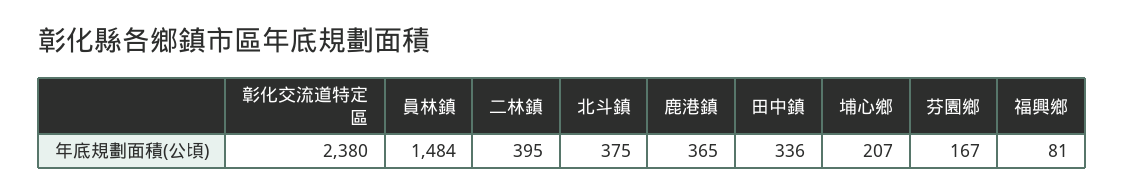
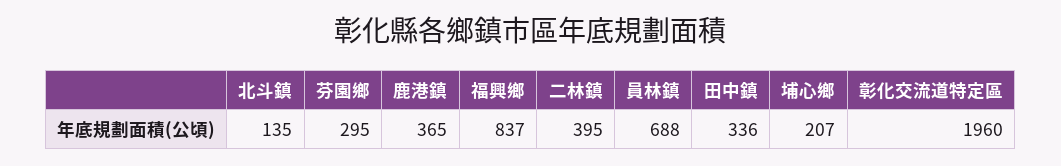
彰化交流道特定區: 2380 -> 1960
員林鎮: 1484 -> 688
北斗鎮: 375 -> 135
芬園鄉: 167 -> 295
福興鄉: 81 -> 837

